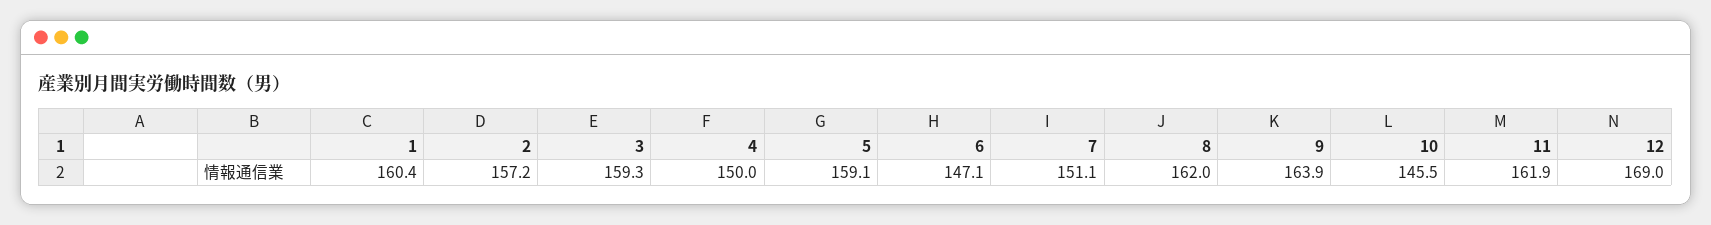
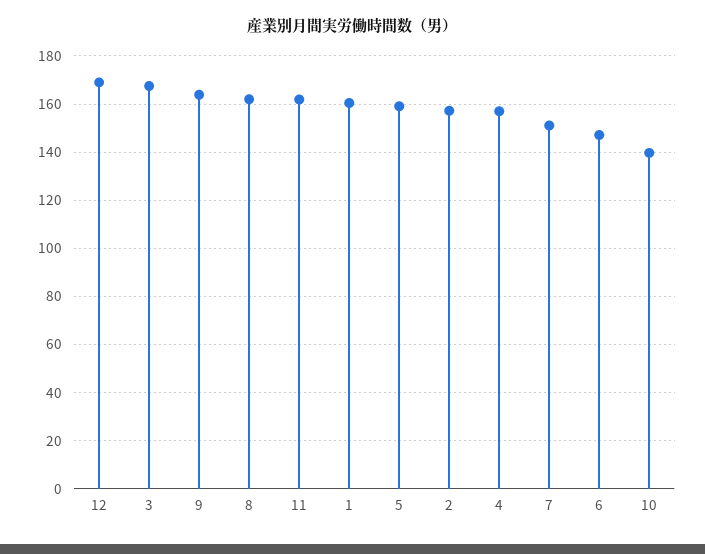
3: 159.3 -> 167.5
4: 150 -> 157.5
10: 145.5 -> 140

